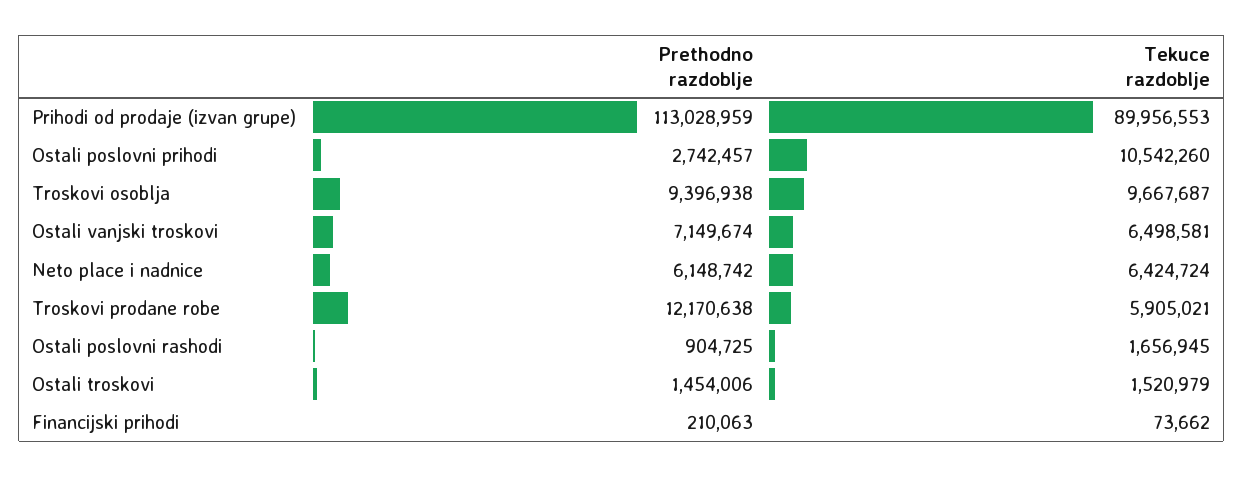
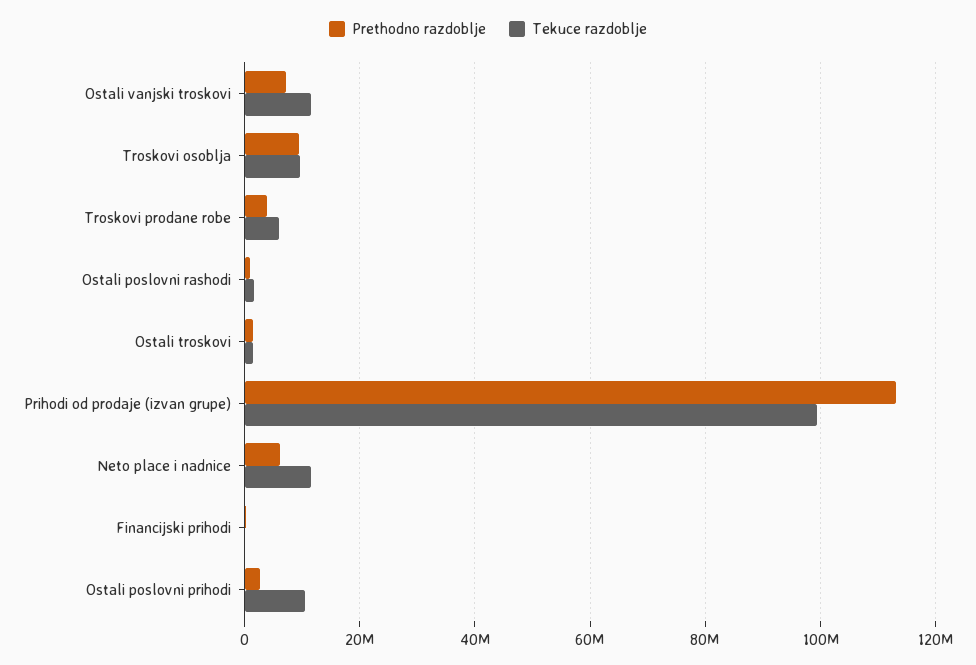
Tekuce razdoblje, Prihodi od prodaje (izvan grupe): 89956553 -> 100000000
Tekuce razdoblje, Ostali vanjski troskovi: 6498581 -> 12000000
Tekuce razdoblje, Neto place i nadnice: 6424724 -> 12000000
Prethodno razdoblje, Troskovi prodane robe: 12170638 -> 4000000

